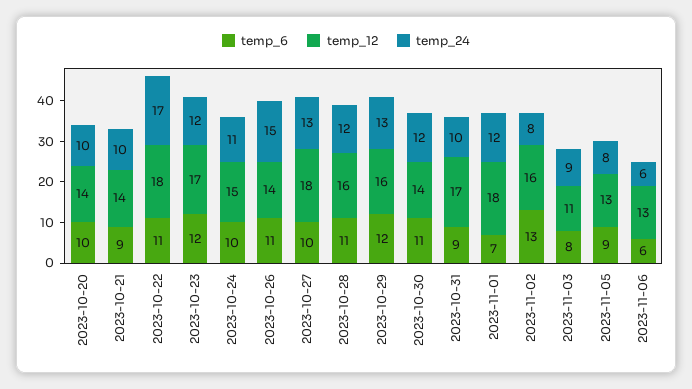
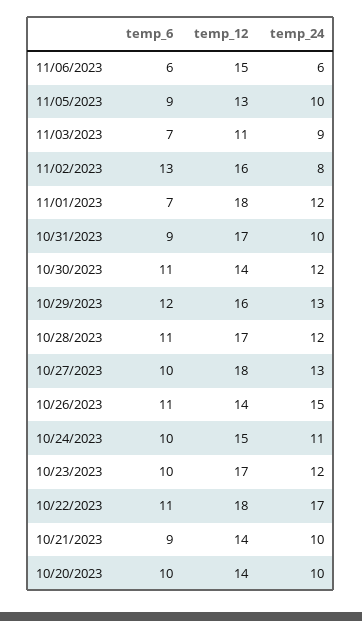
temp_6, 2023-10-23: 12 -> 10
temp_12, 2023-10-28: 16 -> 17
temp_6, 2023-11-03: 8 -> 7
temp_24, 2023-11-05: 8 -> 10
temp_12, 2023-11-06: 13 -> 15

